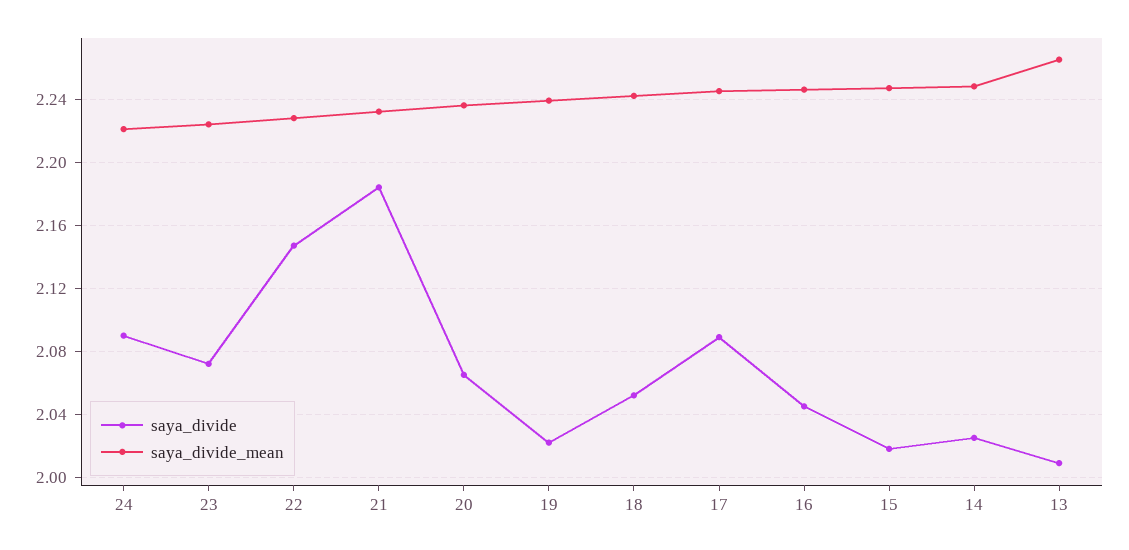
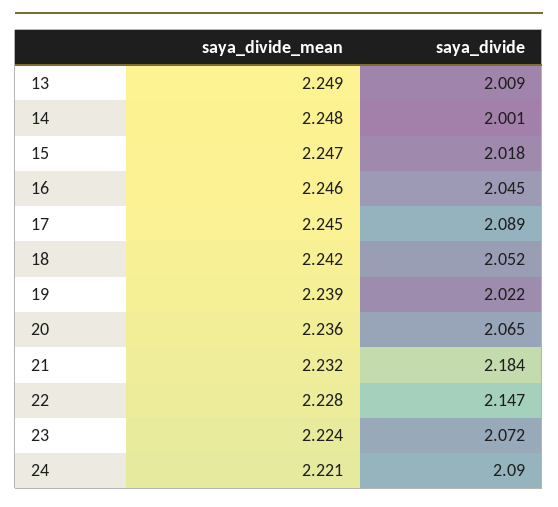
saya_divide, 14: 2.025 -> 2.001
saya_divide_mean, 13: 2.265 -> 2.249

